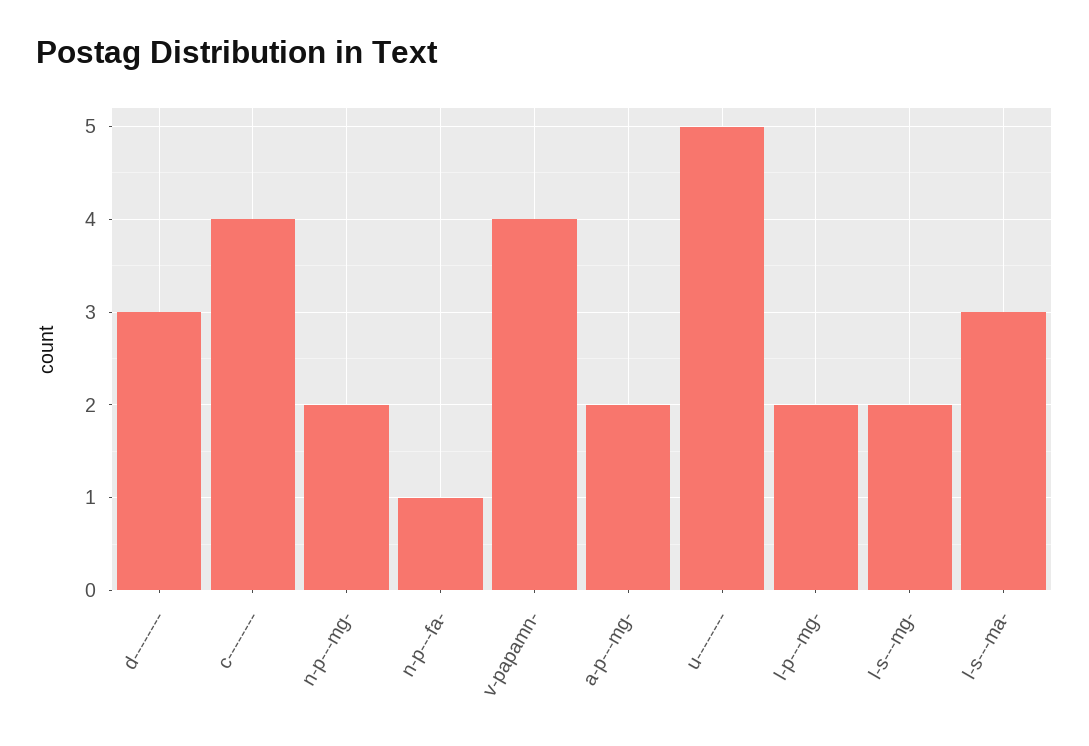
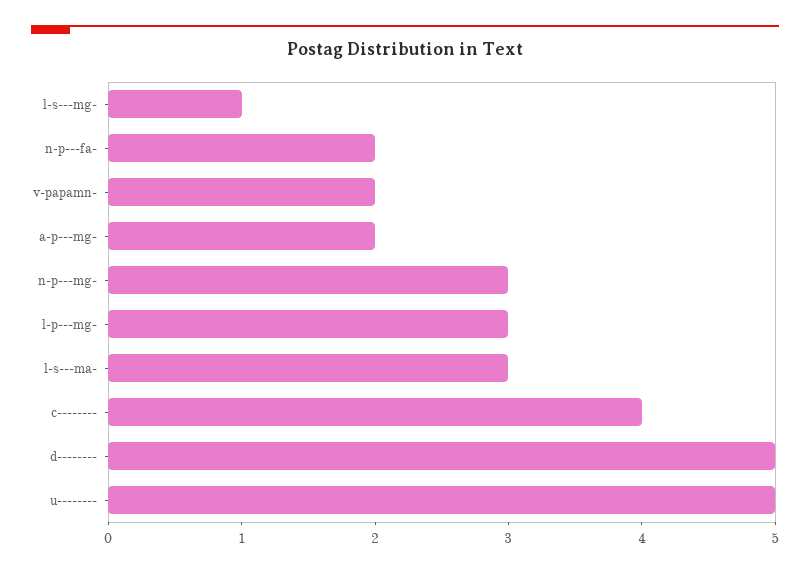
d--------: 3 -> 5
n-p---mg-: 2 -> 3
n-p---fa-: 1 -> 2
v-papamn-: 4 -> 2
l-p---mg-: 2 -> 3
l-s---mg-: 2 -> 1

